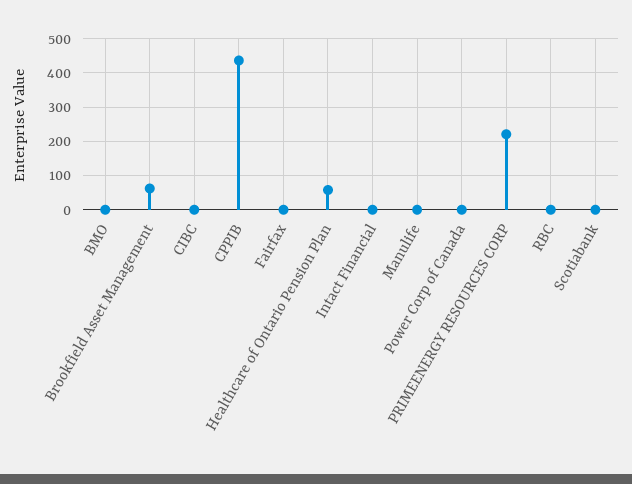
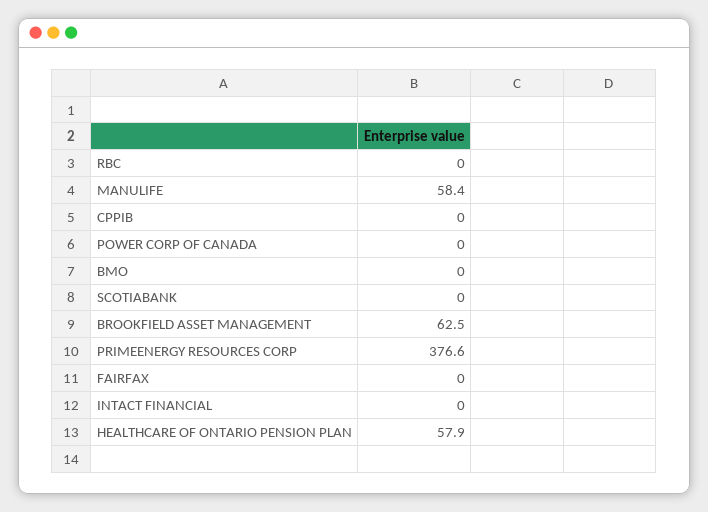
CIBC: 0 -> none
CPPIB: 440 -> 0
Manulife: 0 -> 58.4
PRIMEENERGY RESOURCES CORP: 220 -> 376.6

